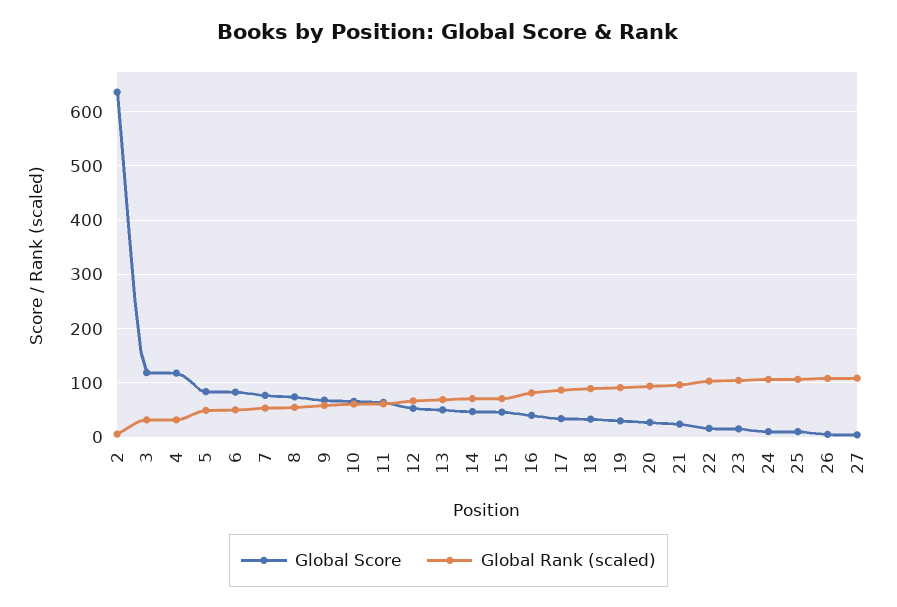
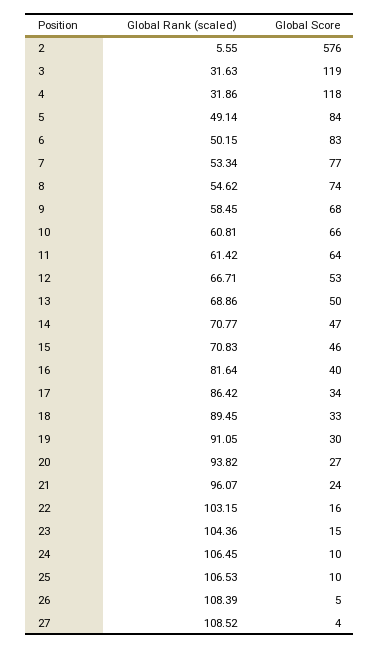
Global Score, 2: 640 -> 576

